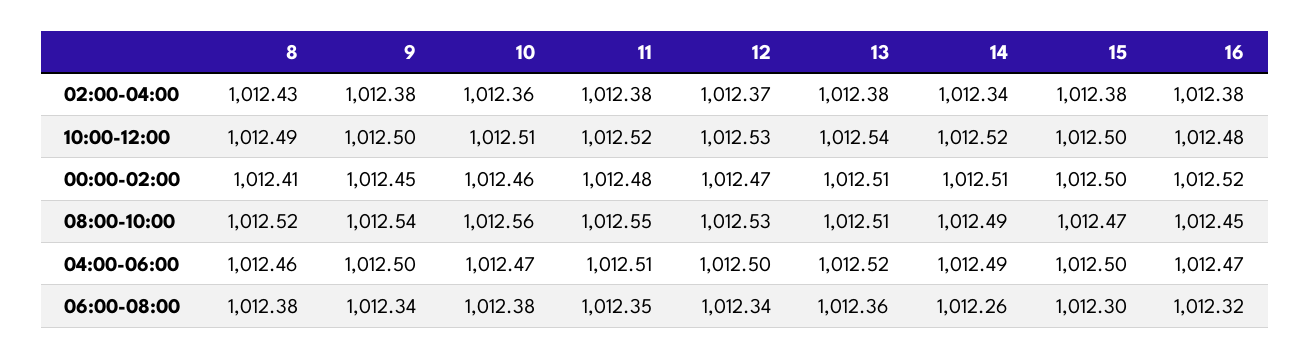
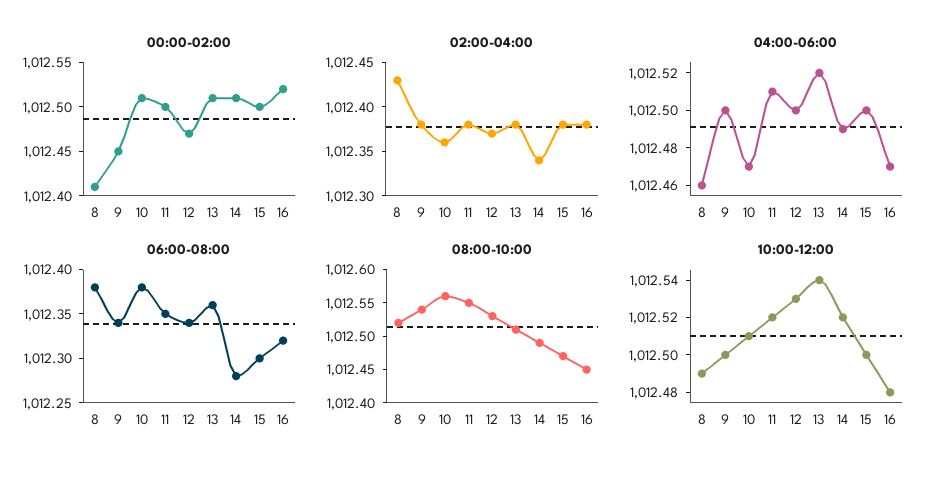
00:00-02:00, 10: 1012.46 -> 1012.51
00:00-02:00, 11: 1012.48 -> 1012.5
06:00-08:00, 14: 1012.26 -> 1012.28

